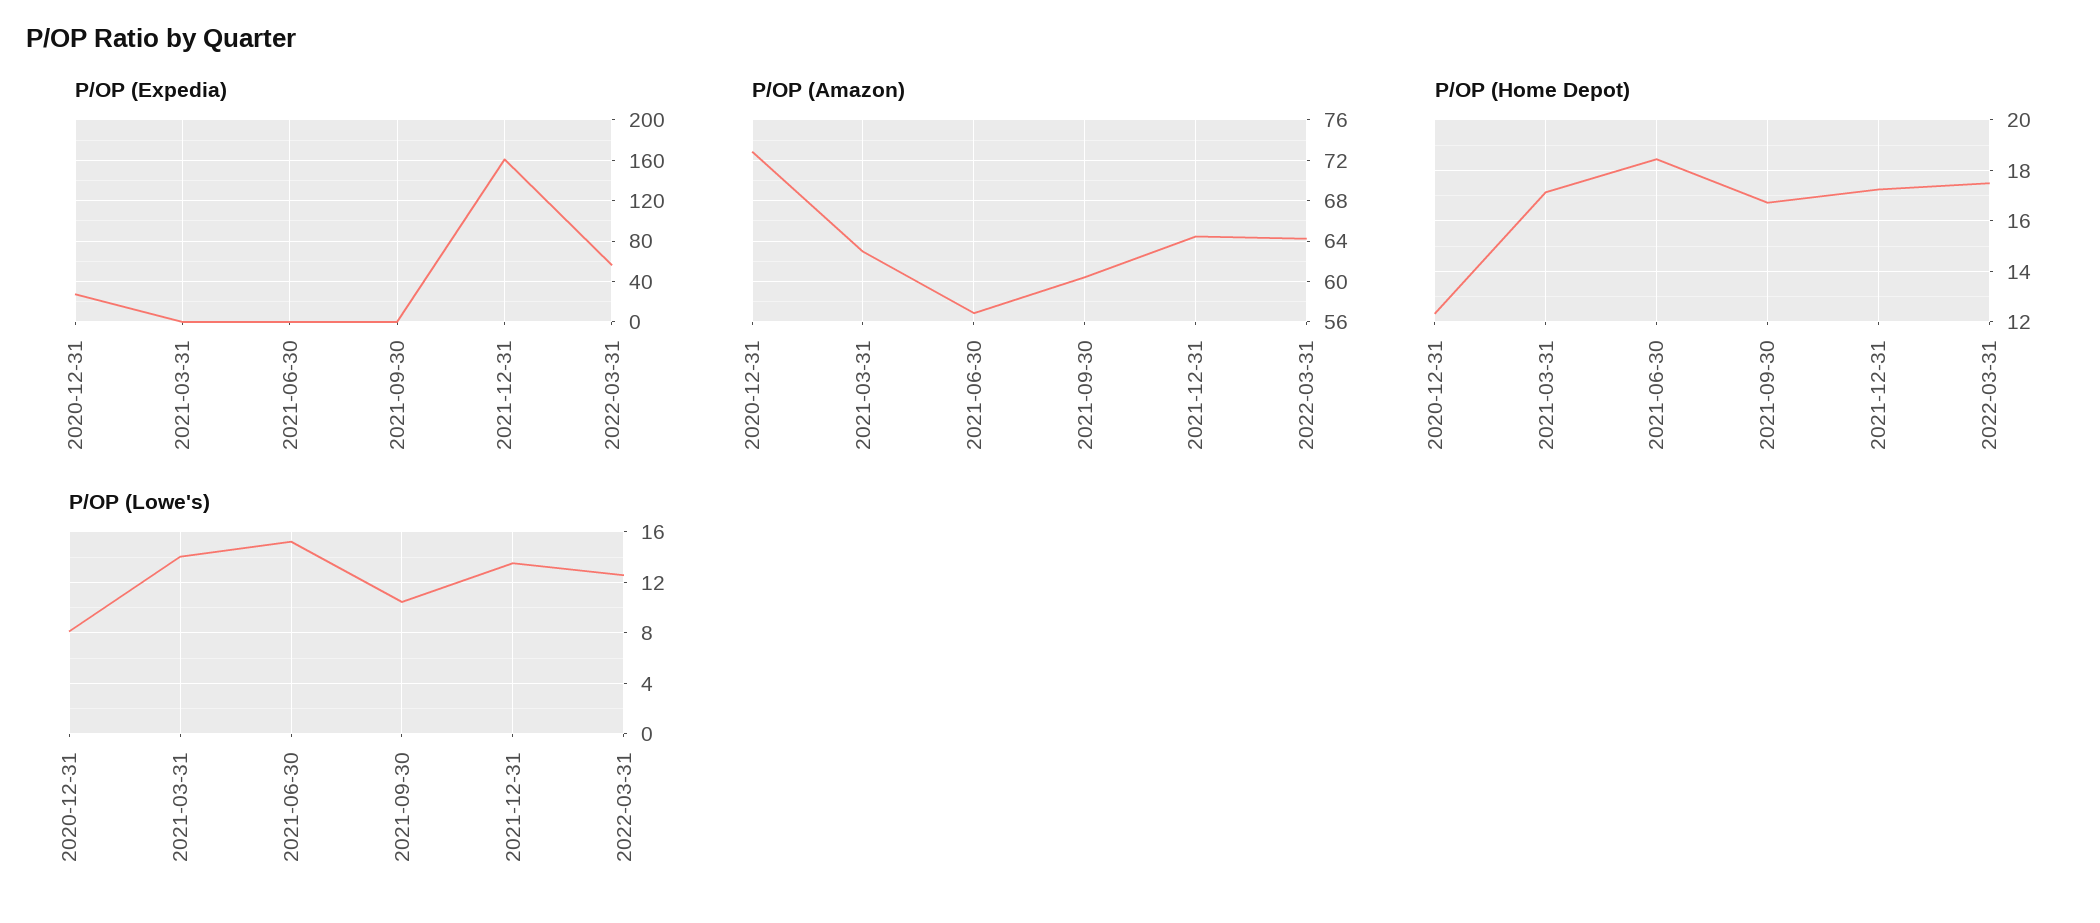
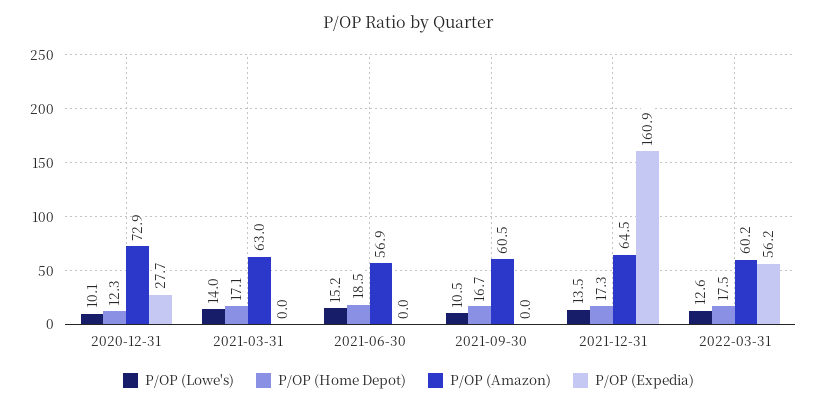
P/OP (Amazon), 2022-03-31: 64 -> 60.2
P/OP (Lowe's), 2020-12-31: 8 -> 10.1

